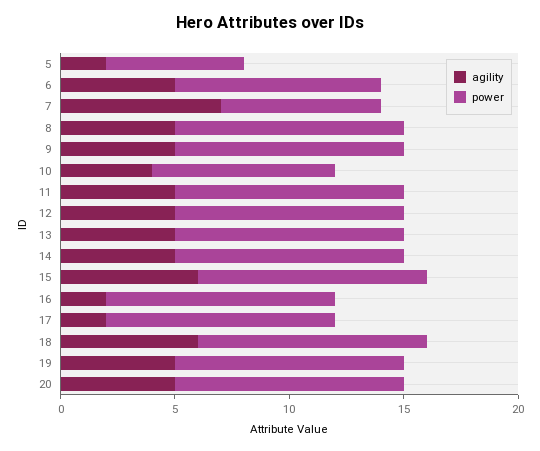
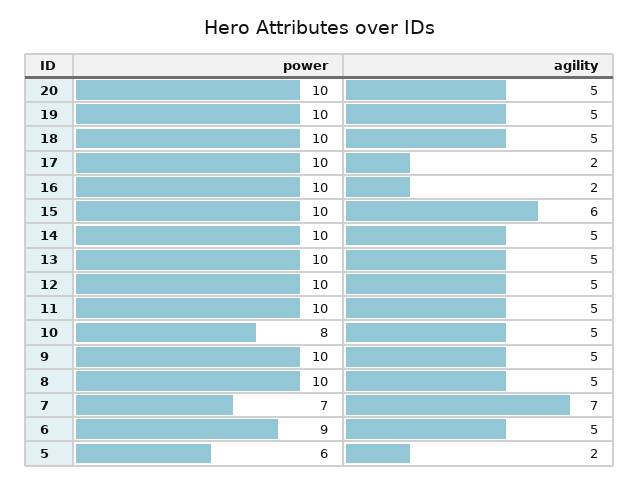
agility, 10: 4 -> 5
agility, 18: 6 -> 5

